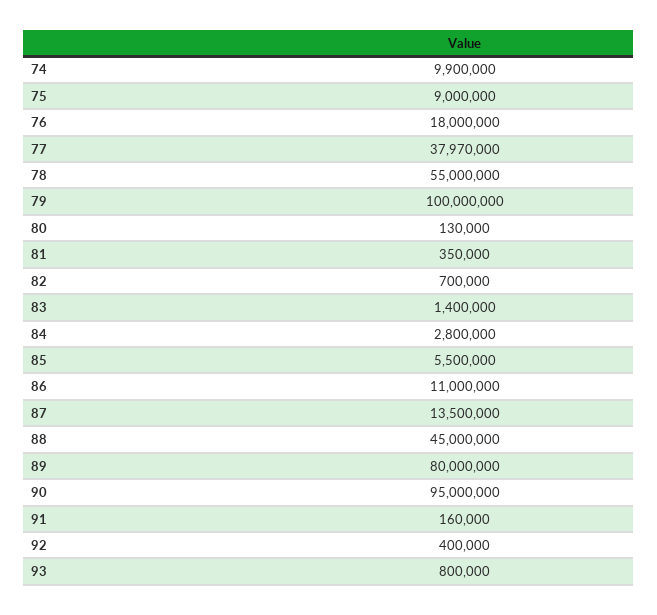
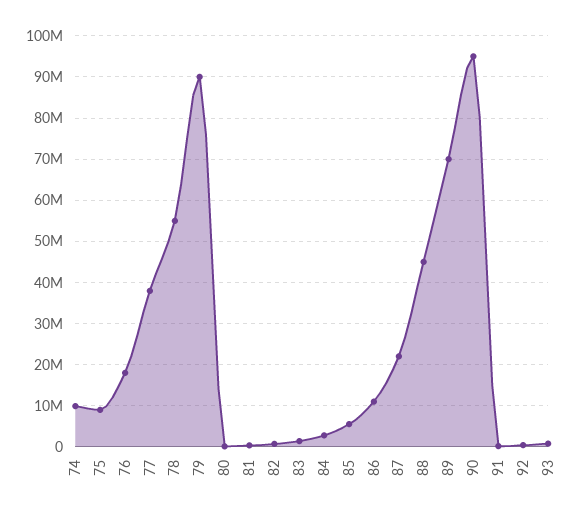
79: 100000000 -> 90000000
87: 13500000 -> 22000000
89: 80000000 -> 70000000

